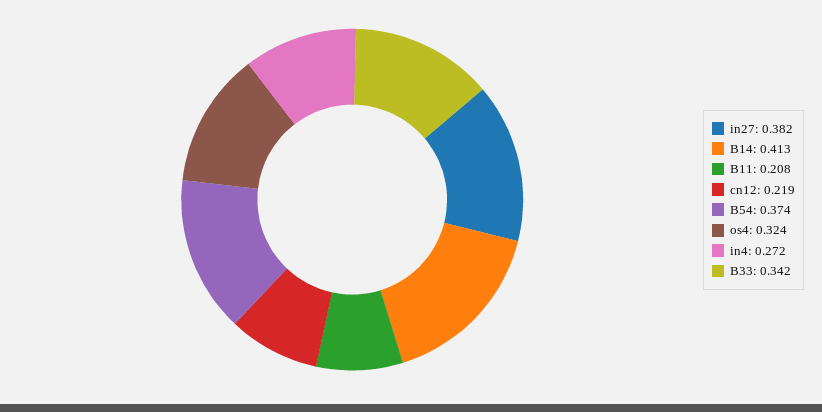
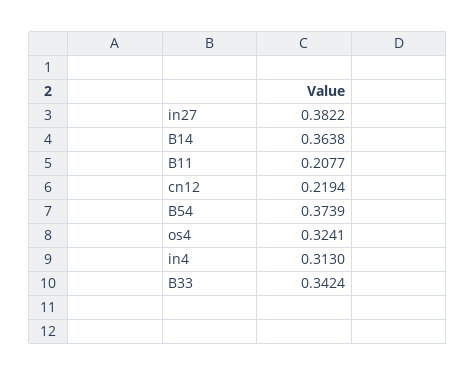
B14: 0.413 -> 0.3638
in4: 0.272 -> 0.313

